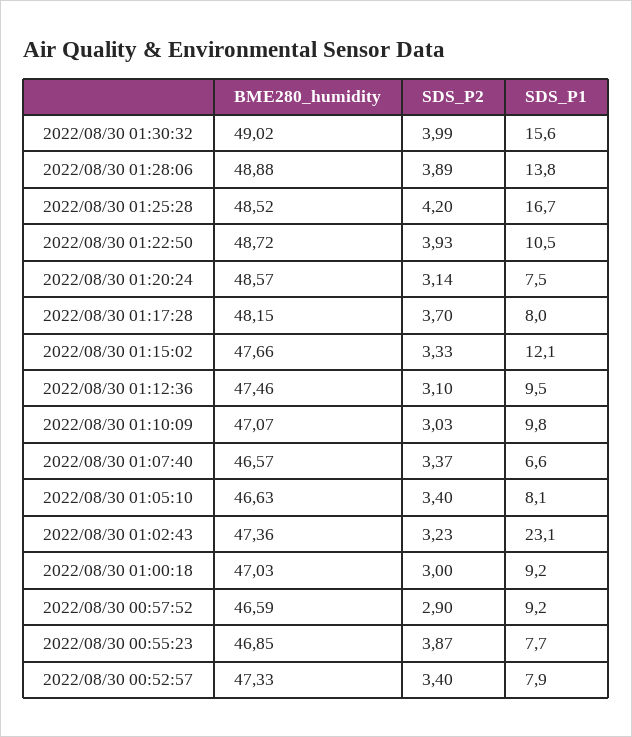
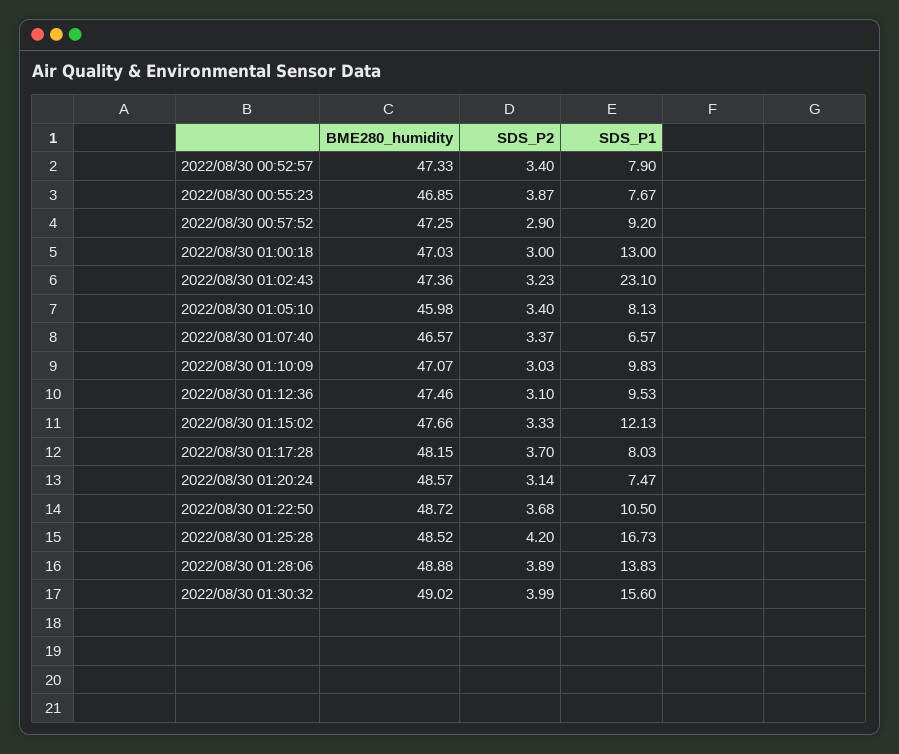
SDS_P2, 2022/08/30 01:22:50: 3.93 -> 3.68
BME280_humidity, 2022/08/30 01:05:10: 46.63 -> 45.98
SDS_P1, 2022/08/30 01:00:18: 9.2 -> 13
BME280_humidity, 2022/08/30 00:57:52: 46.59 -> 47.25

